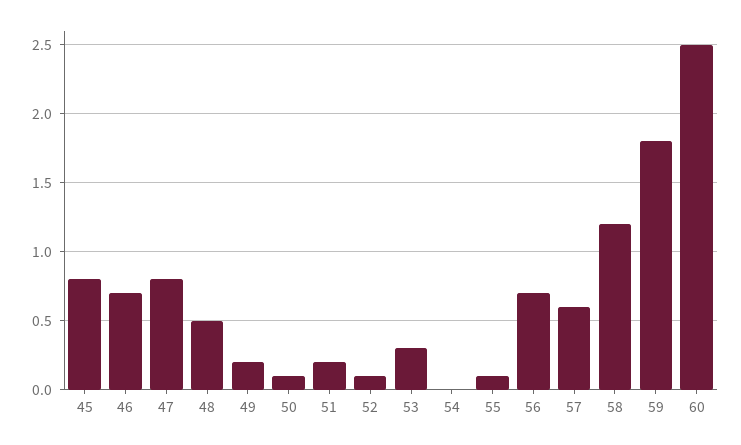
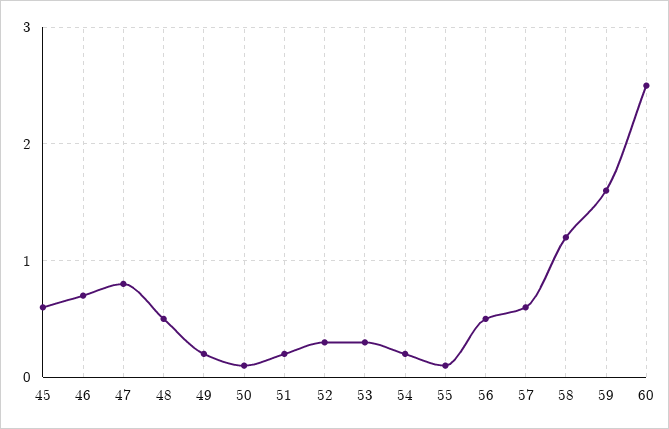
45: 0.8 -> 0.6
52: 0.1 -> 0.3
54: 0 -> 0.2
56: 0.7 -> 0.5
59: 1.8 -> 1.6

